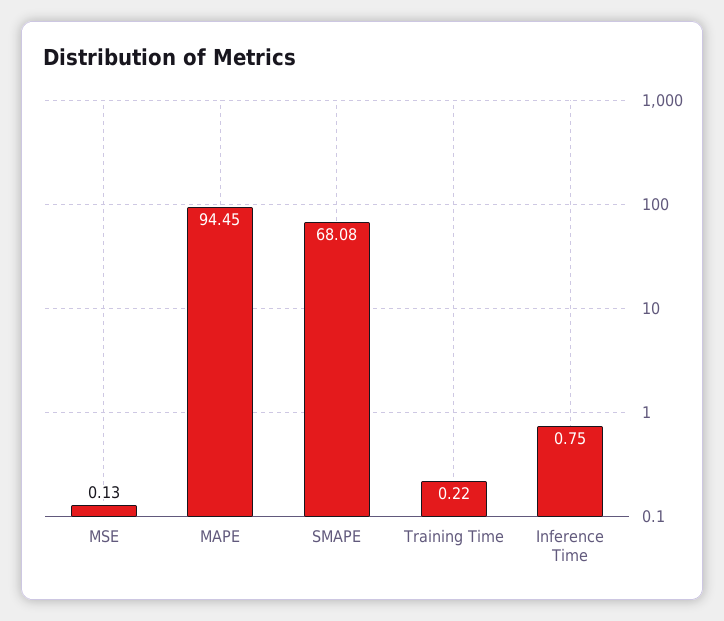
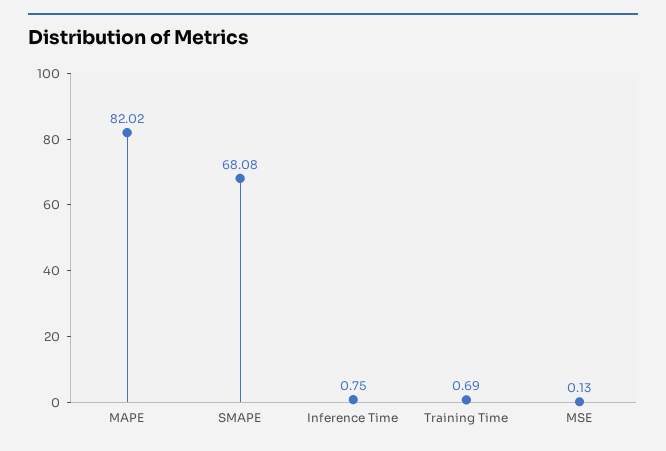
MAPE: 94.45 -> 82.02
Training Time: 0.22 -> 0.69

